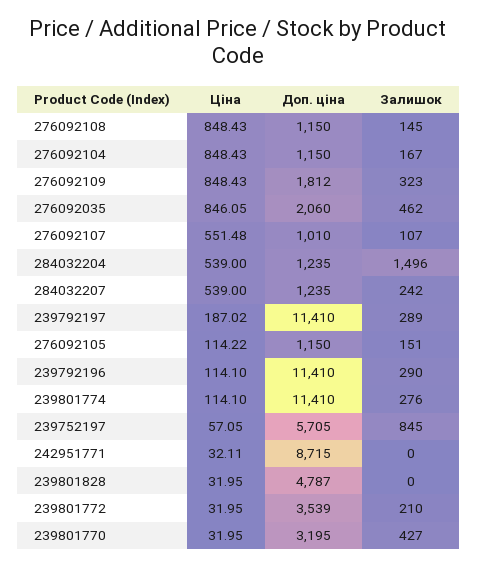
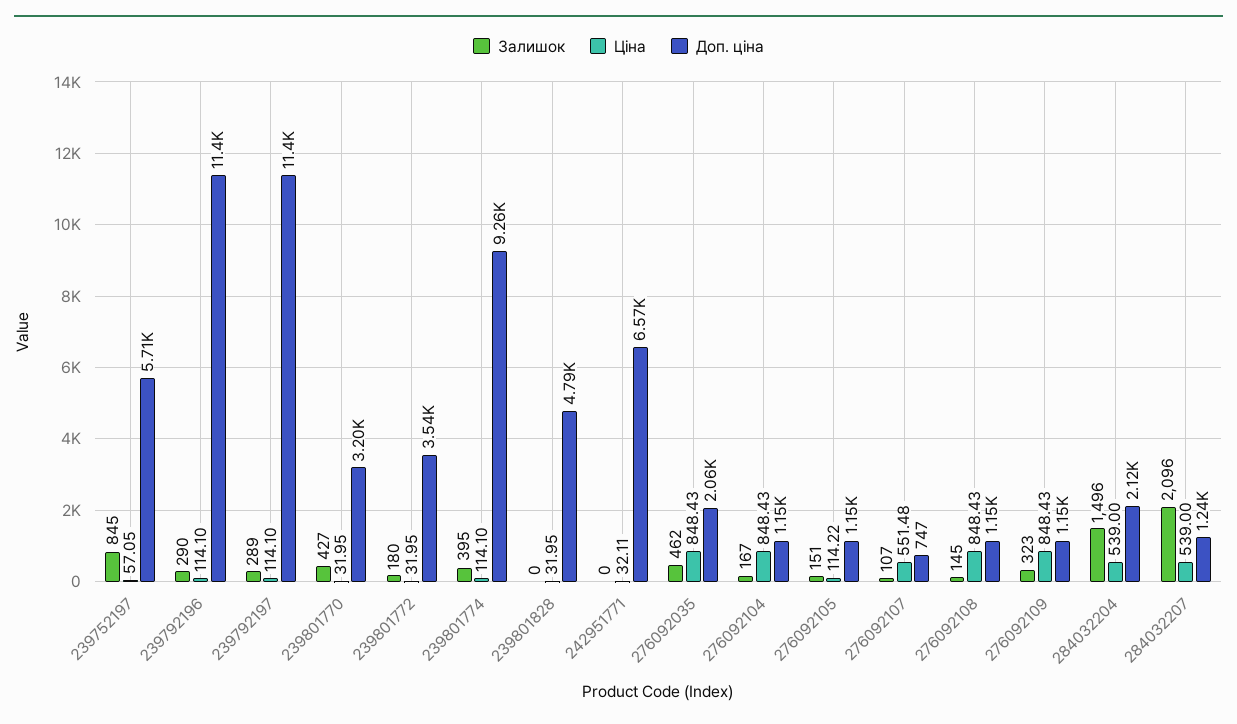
Доп. ціна, 276092109: 1812 -> 1150
Ціна, 276092035: 846.05 -> 848.43
Доп. ціна, 276092107: 1010 -> 747
Доп. ціна, 284032204: 1235 -> 2120
Залишок, 284032207: 242 -> 2096
Ціна, 239792197: 187.02 -> 114.1
Доп. ціна, 239801774: 11410 -> 9260
Залишок, 239801774: 276 -> 395
Доп. ціна, 242951771: 8715 -> 6570
Залишок, 239801772: 210 -> 180

